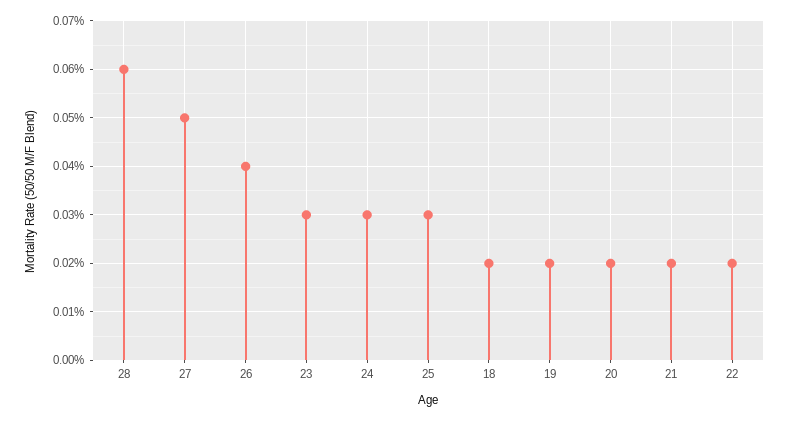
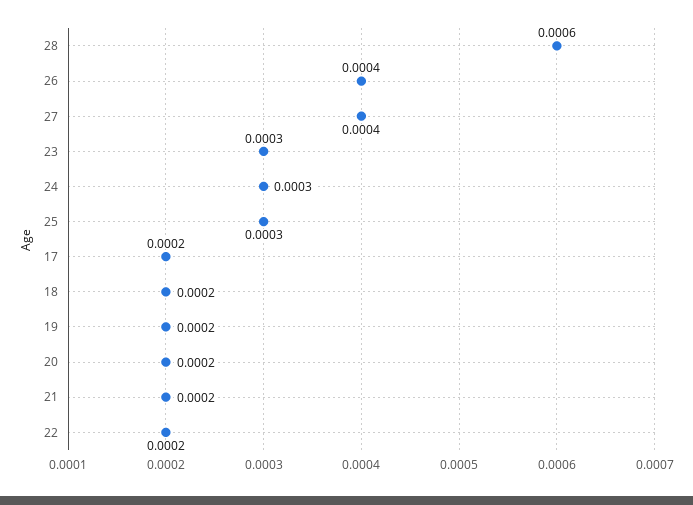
27: 0.0005 -> 0.0004
17: none -> 0.0002

